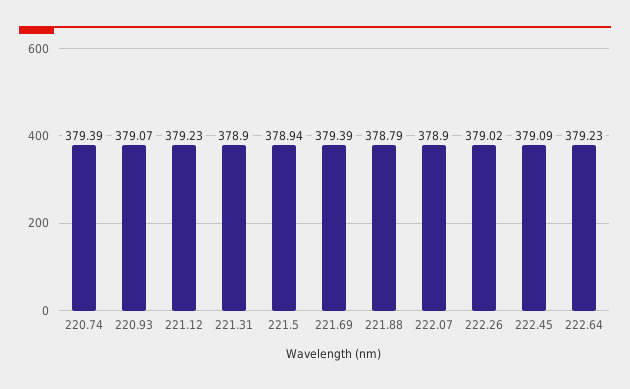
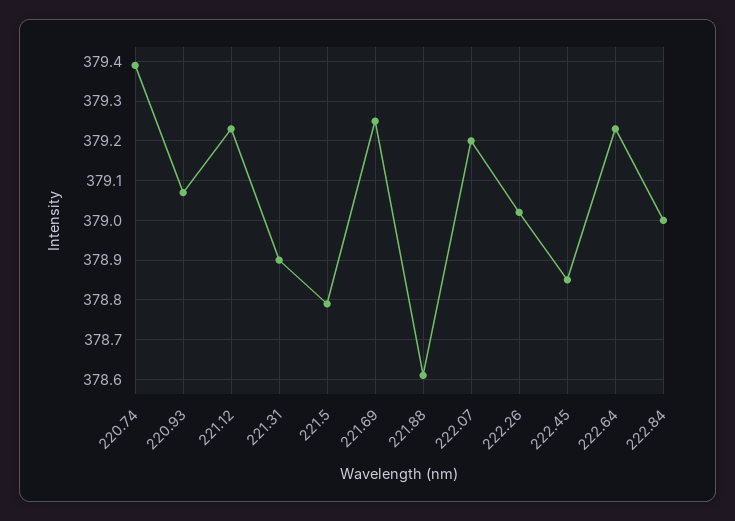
221.5: 378.94 -> 378.8
221.69: 379.39 -> 379.25
221.88: 378.79 -> 378.6
222.07: 378.9 -> 379.2
222.45: 379.09 -> 378.85
222.84: none -> 379

